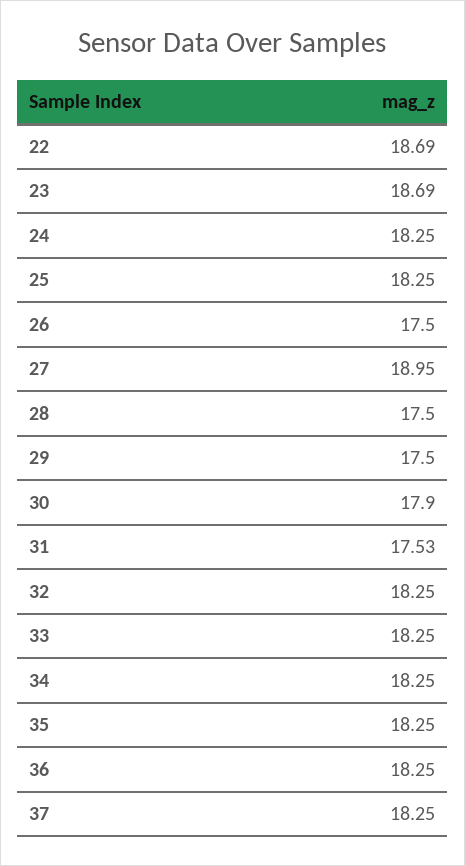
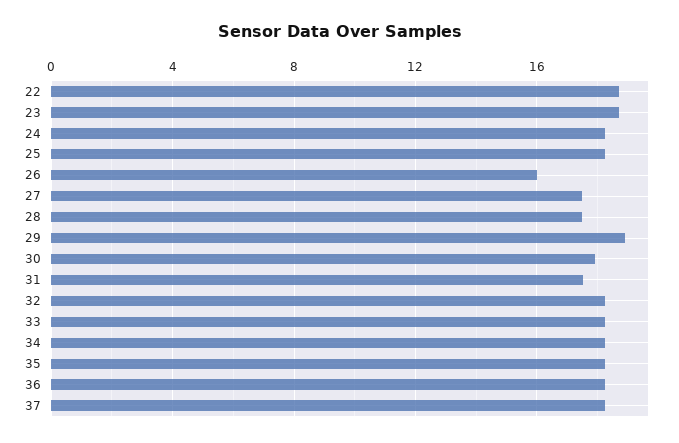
26: 17.5 -> 16
27: 18.95 -> 17.5
29: 17.5 -> 19

